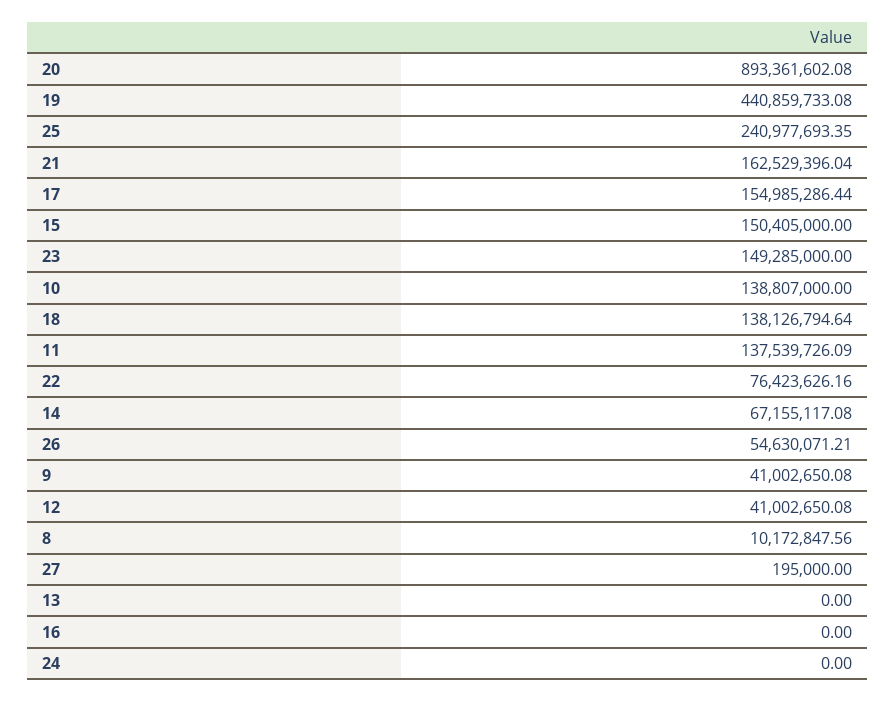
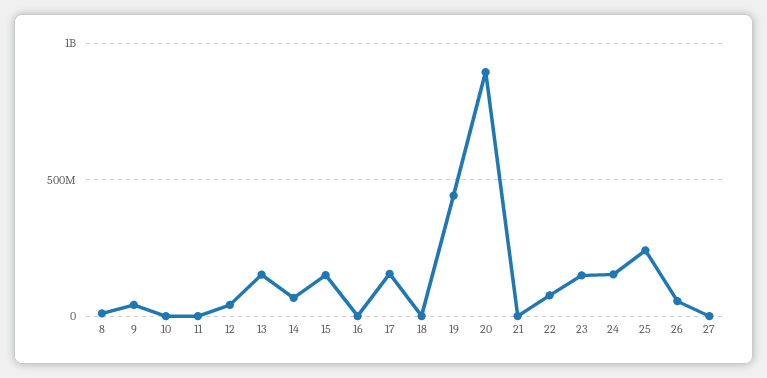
21: 162529396.04 -> 0
10: 138807000 -> 0
18: 138126794.64 -> 0
11: 137539726.09 -> 0
13: 0 -> 150000000
24: 0 -> 150000000

